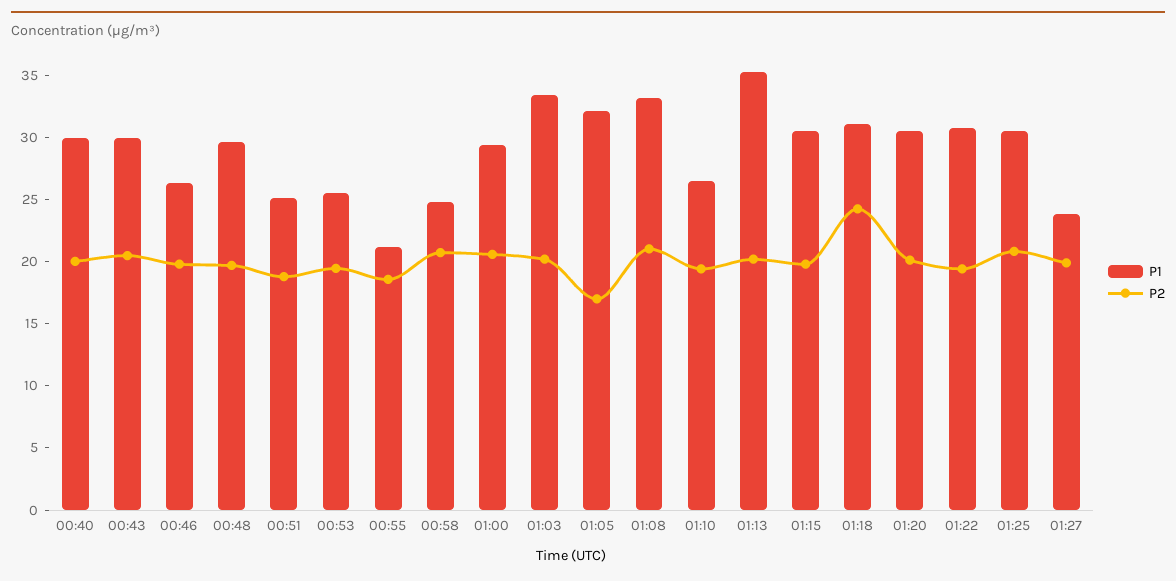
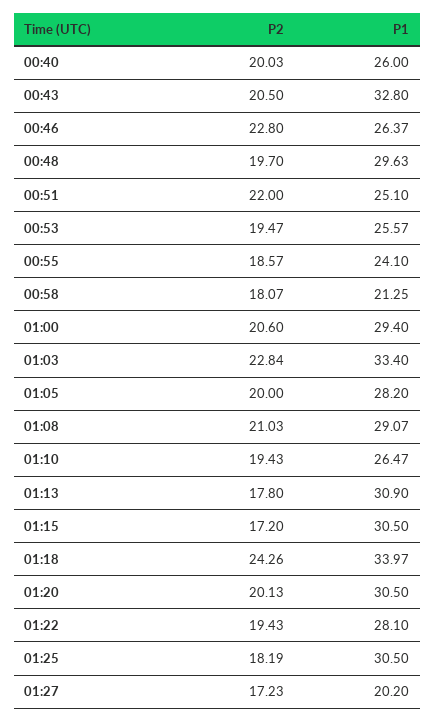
P1, 00:40: 30 -> 26
P1, 00:43: 30 -> 32.8
P2, 00:46: 20 -> 22.8
P2, 00:51: 19 -> 22
P1, 00:55: 21 -> 24.1
P1, 00:58: 25 -> 21.25
P2, 00:58: 21 -> 18.07
P2, 01:03: 20 -> 22.84
P1, 01:05: 32 -> 28.2
P2, 01:05: 17 -> 20
P1, 01:08: 33 -> 29.07
P1, 01:13: 35 -> 30.9
P2, 01:13: 20 -> 17.8
P2, 01:15: 20 -> 17.2
P1, 01:18: 31 -> 33.97
P1, 01:22: 31 -> 28.1
P2, 01:25: 21 -> 18.19
P1, 01:27: 24 -> 20.2
P2, 01:27: 20 -> 17.23

